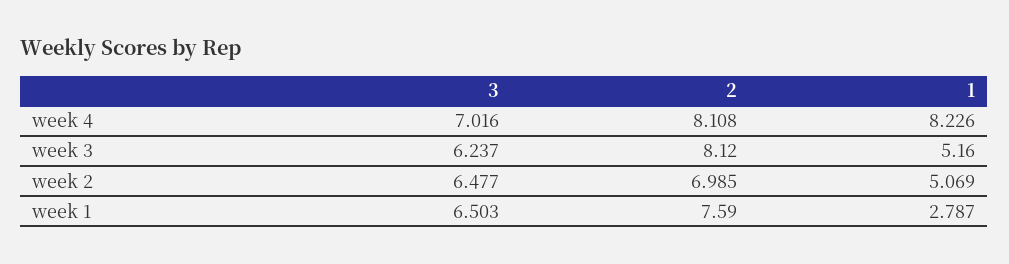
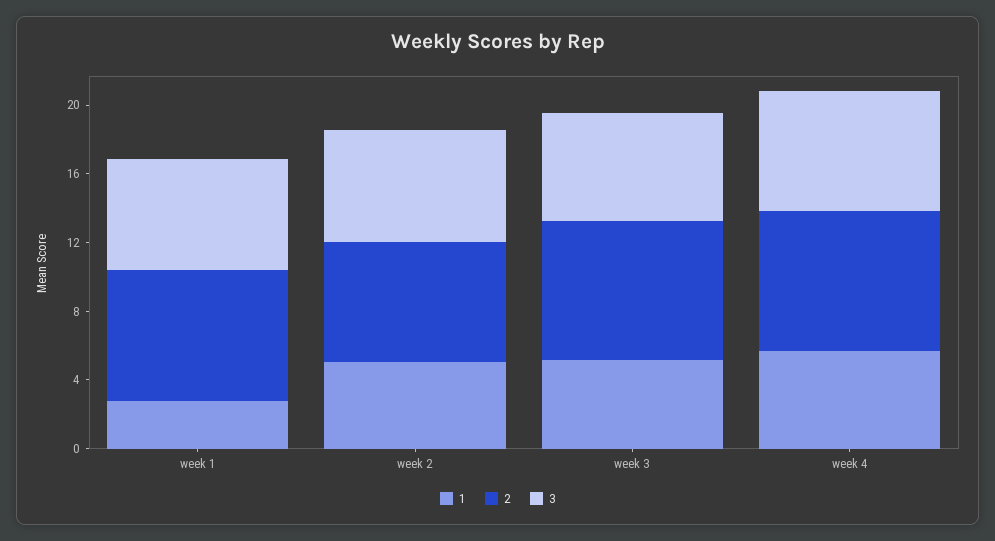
1, week 4: 8.226 -> 6

